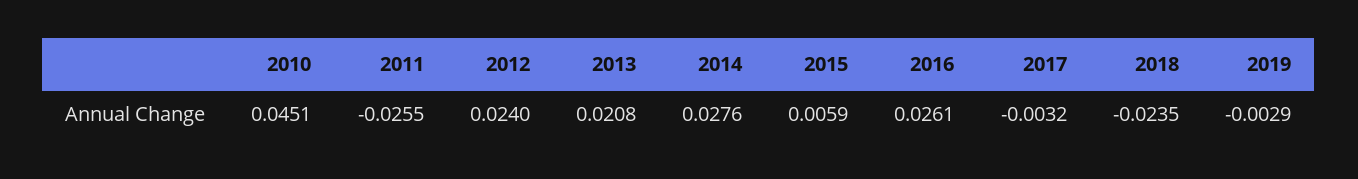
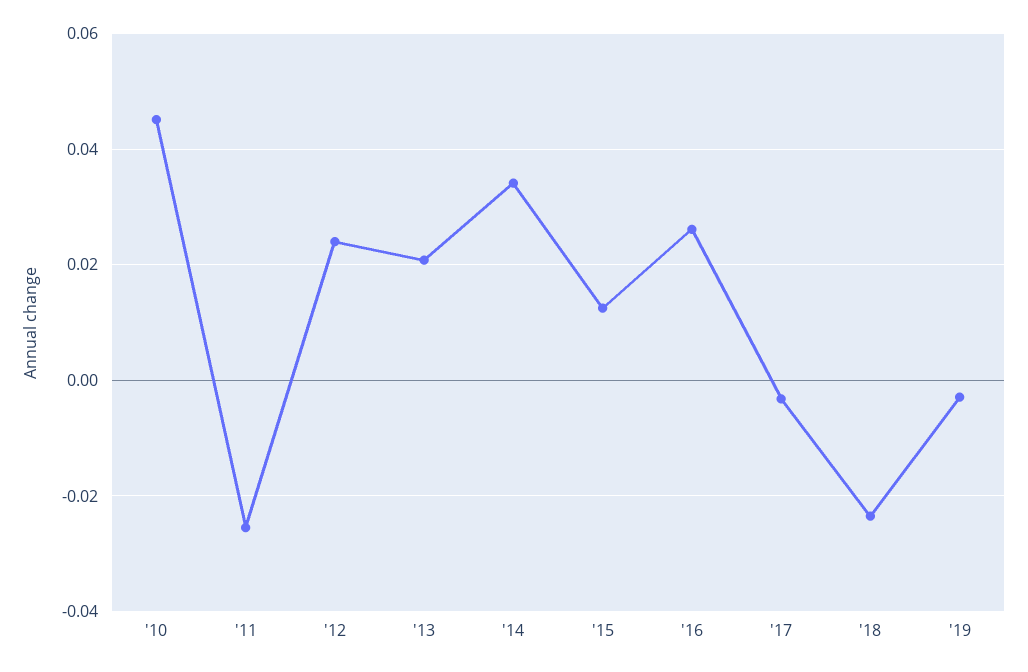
2014: 0.0276 -> 0.034
2015: 0.0059 -> 0.012

